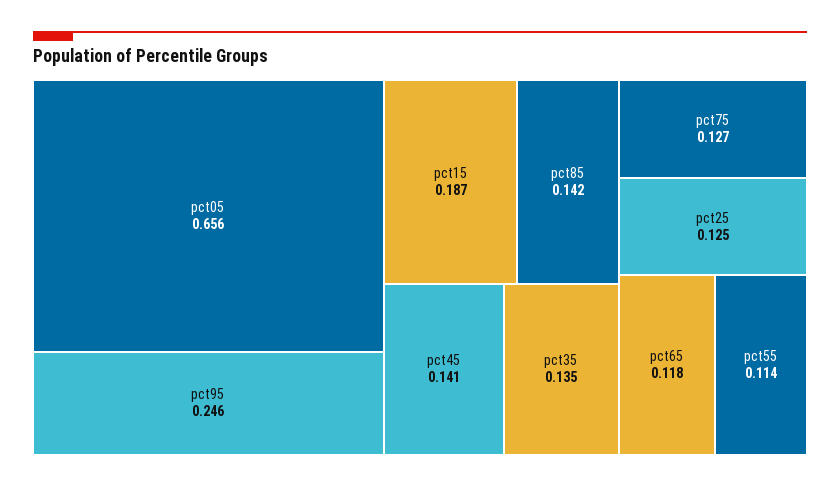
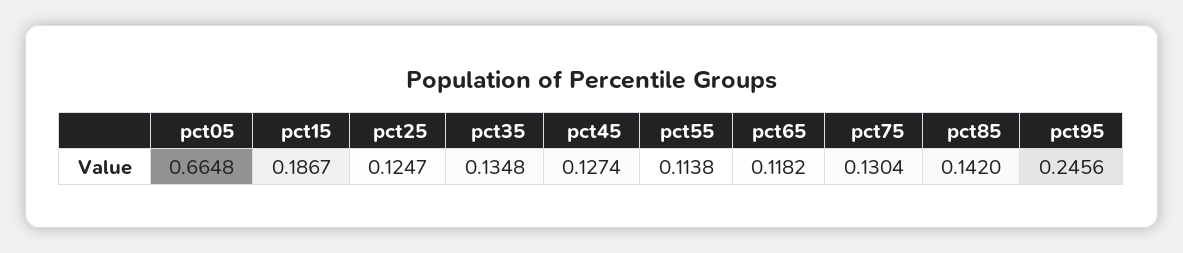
pct05: 0.656 -> 0.6648
pct45: 0.141 -> 0.1274
pct75: 0.127 -> 0.1304

